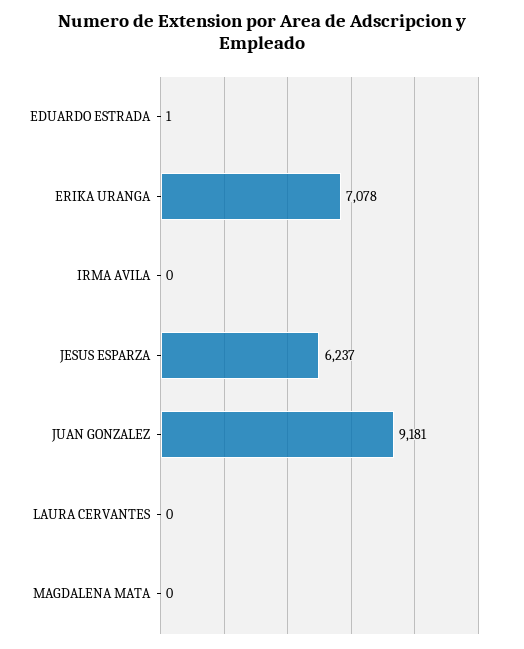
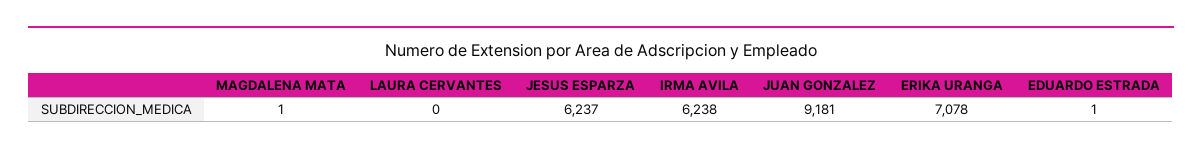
IRMA AVILA: 0 -> 6238
MAGDALENA MATA: 0 -> 1

